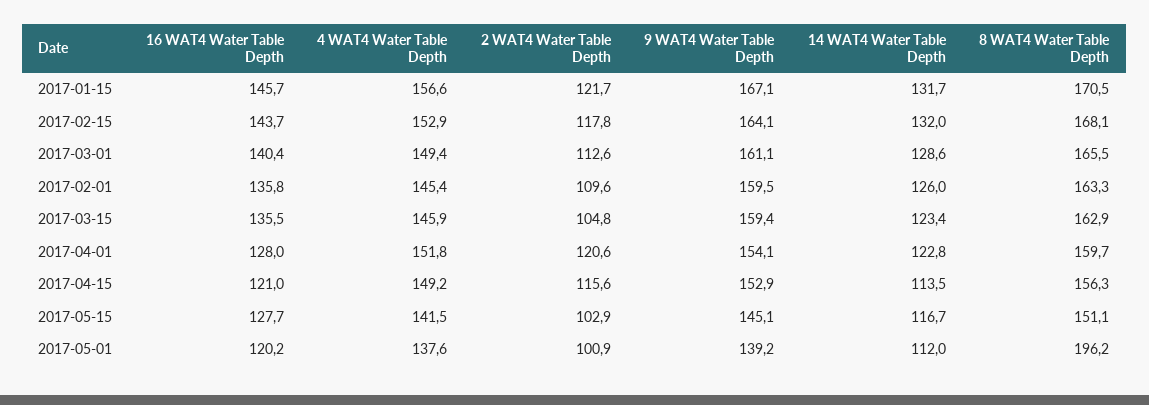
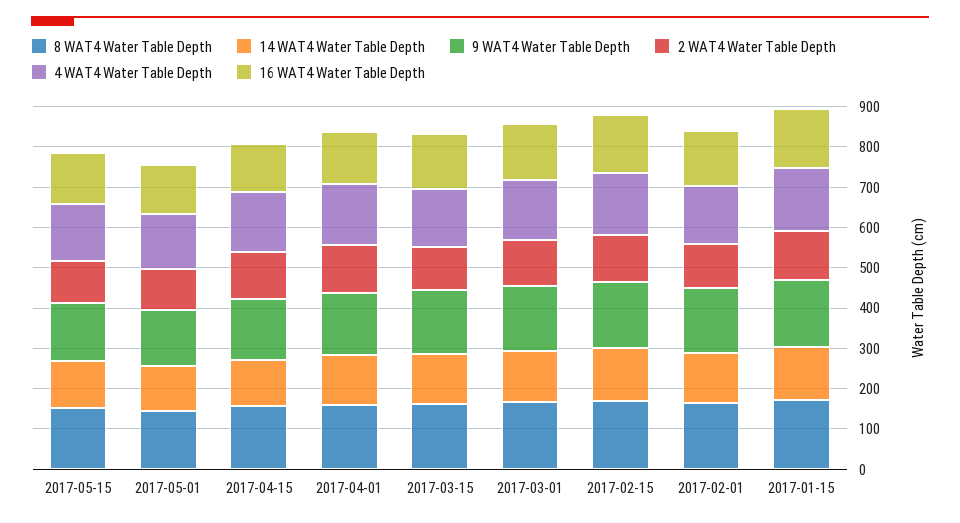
8 WAT4 Water Table Depth, 2017-05-01: 196.2 -> 140

